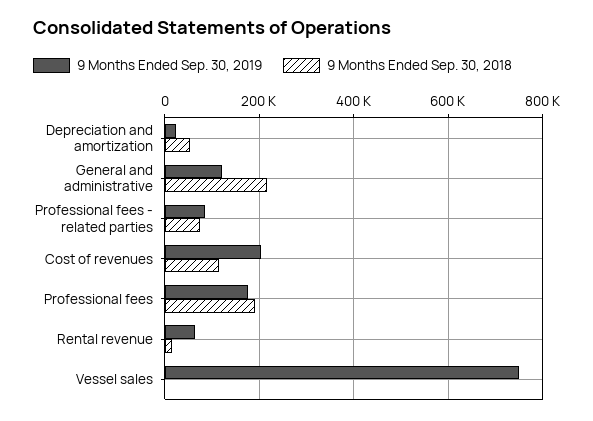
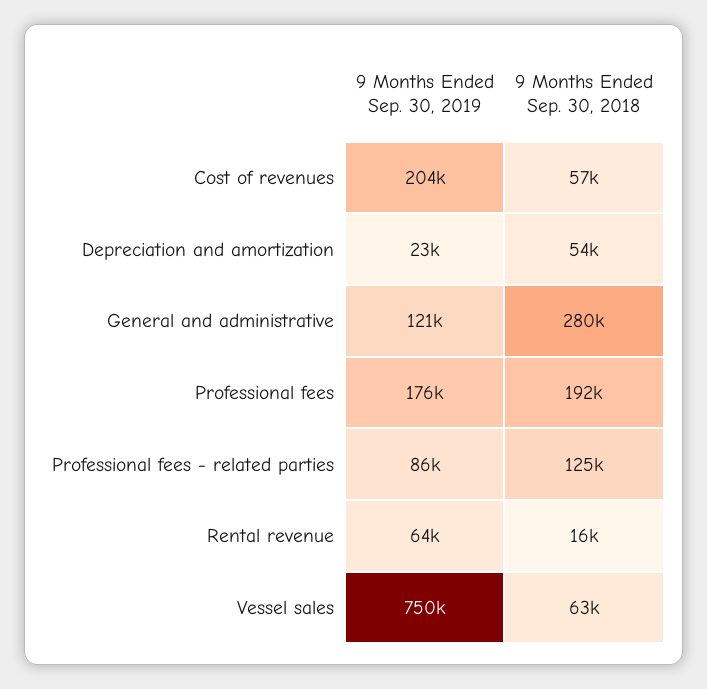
9 Months Ended Sep. 30, 2018, General and administrative: 220000 -> 280000
9 Months Ended Sep. 30, 2018, Professional fees - related parties: 80000 -> 125000
9 Months Ended Sep. 30, 2018, Cost of revenues: 120000 -> 57000
9 Months Ended Sep. 30, 2018, Vessel sales: 0 -> 63000

